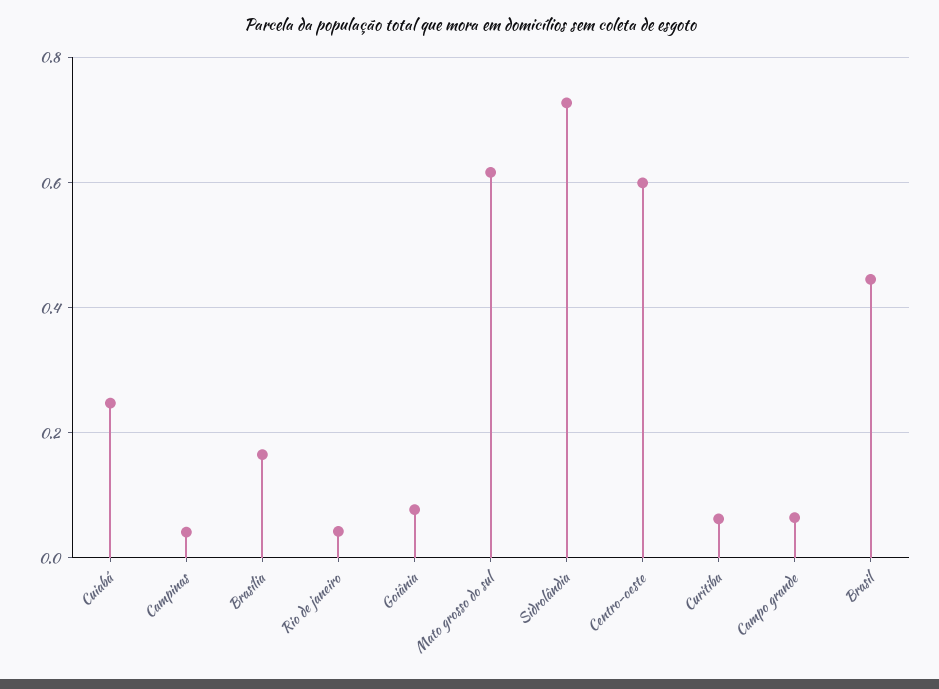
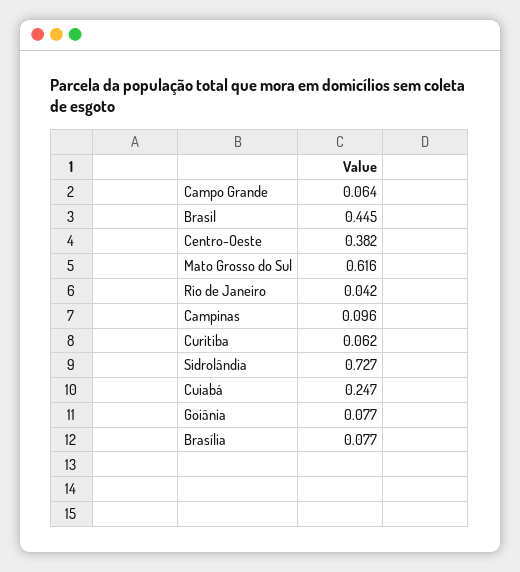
Campinas: 0.04 -> 0.096
Brasília: 0.16 -> 0.077
Centro-oeste: 0.6 -> 0.382

